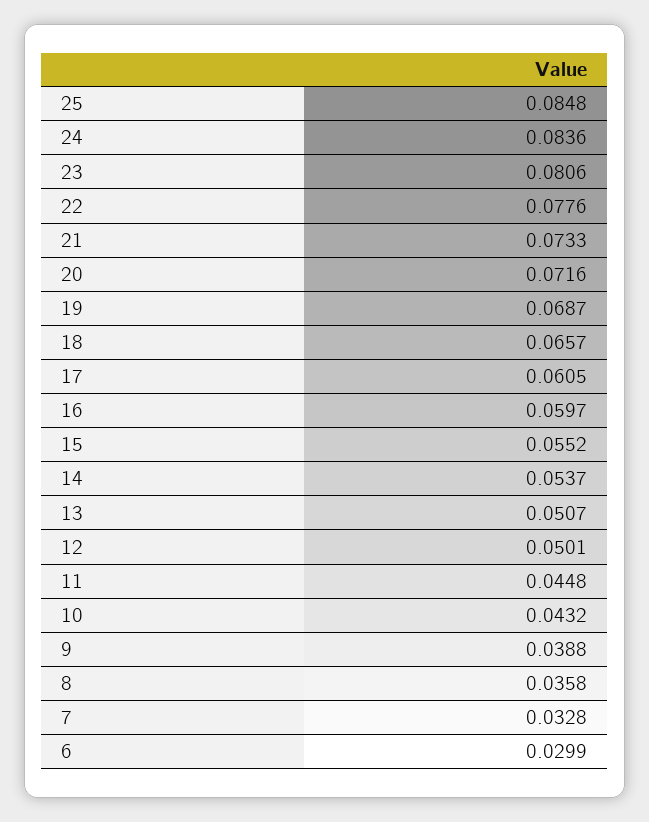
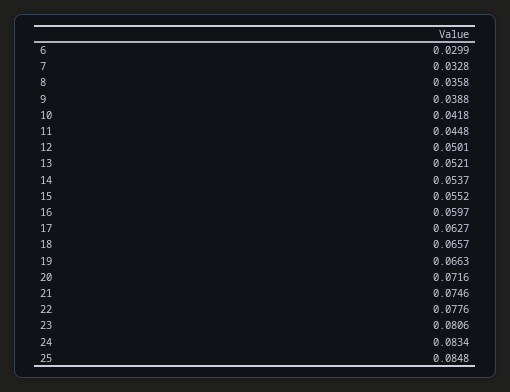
24: 0.0836 -> 0.0834
21: 0.0733 -> 0.0746
19: 0.0687 -> 0.0663
17: 0.0605 -> 0.0627
13: 0.0507 -> 0.0521
10: 0.0432 -> 0.0418

